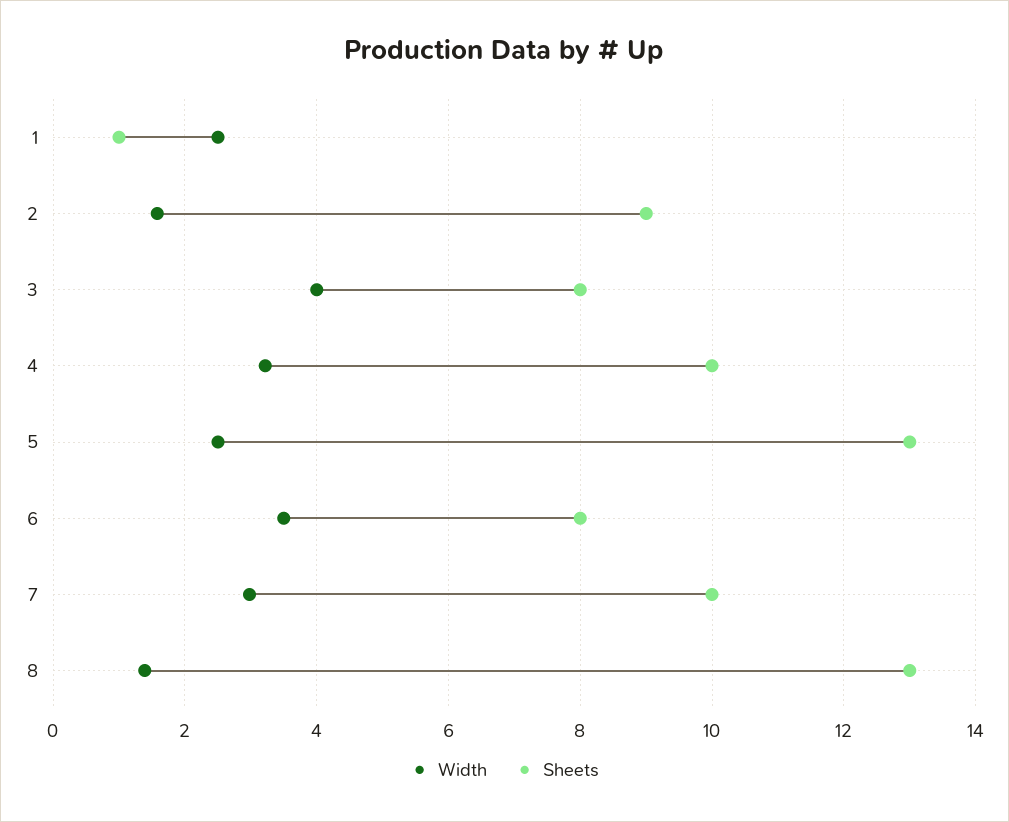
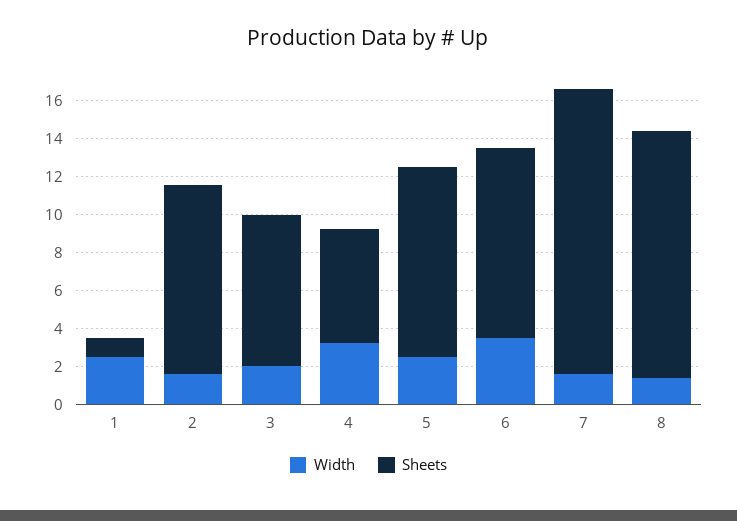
Sheets, 2: 9 -> 10
Width, 3: 4 -> 2
Sheets, 4: 10 -> 6
Sheets, 5: 13 -> 10
Sheets, 6: 8 -> 10
Width, 7: 3 -> 1.5
Sheets, 7: 10 -> 15

